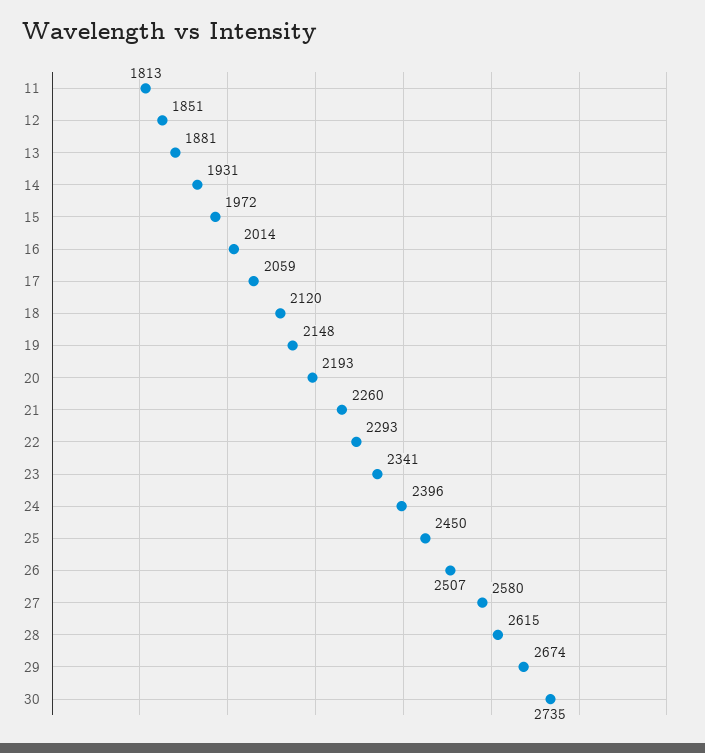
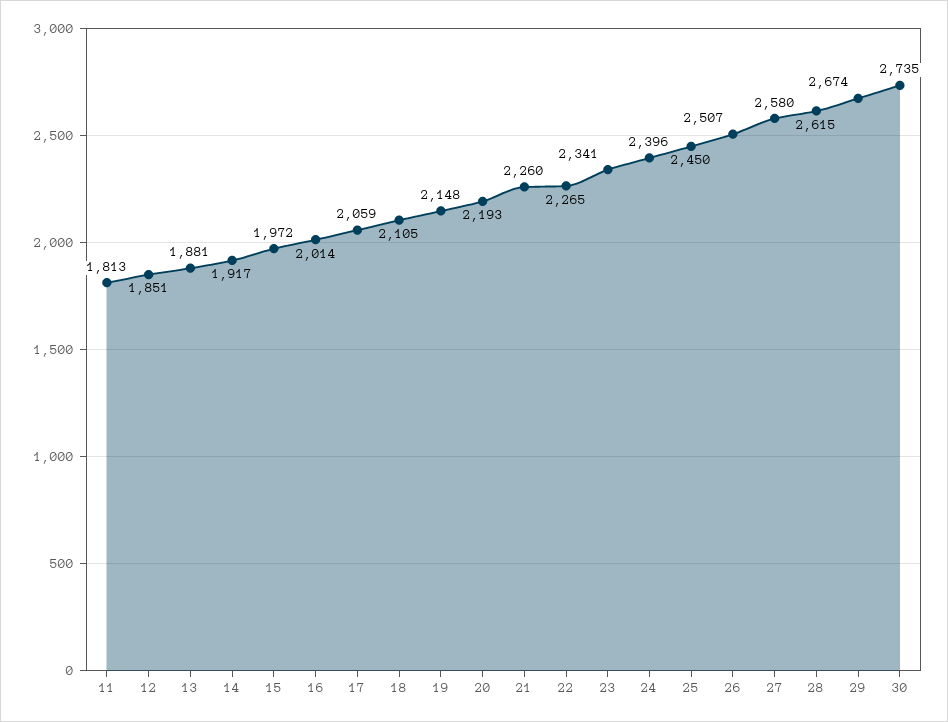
14: 1931 -> 1917
18: 2120 -> 2105
22: 2293 -> 2265

